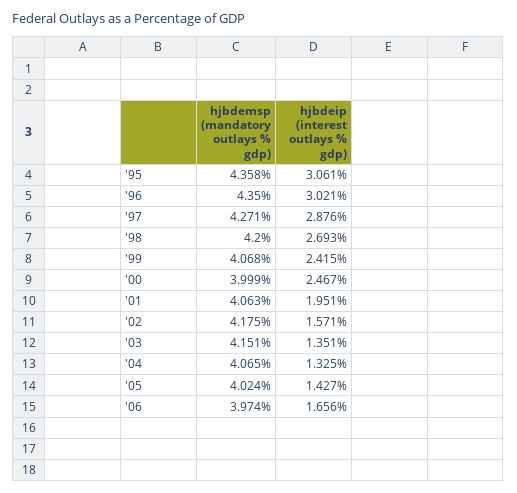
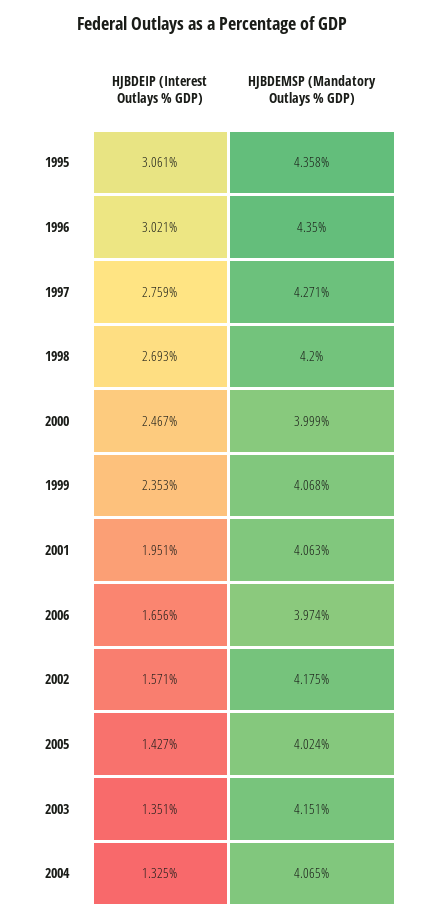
hjbdeip (interest outlays % gdp), '97: 2.876 -> 2.759
hjbdeip (interest outlays % gdp), '99: 2.415 -> 2.353

